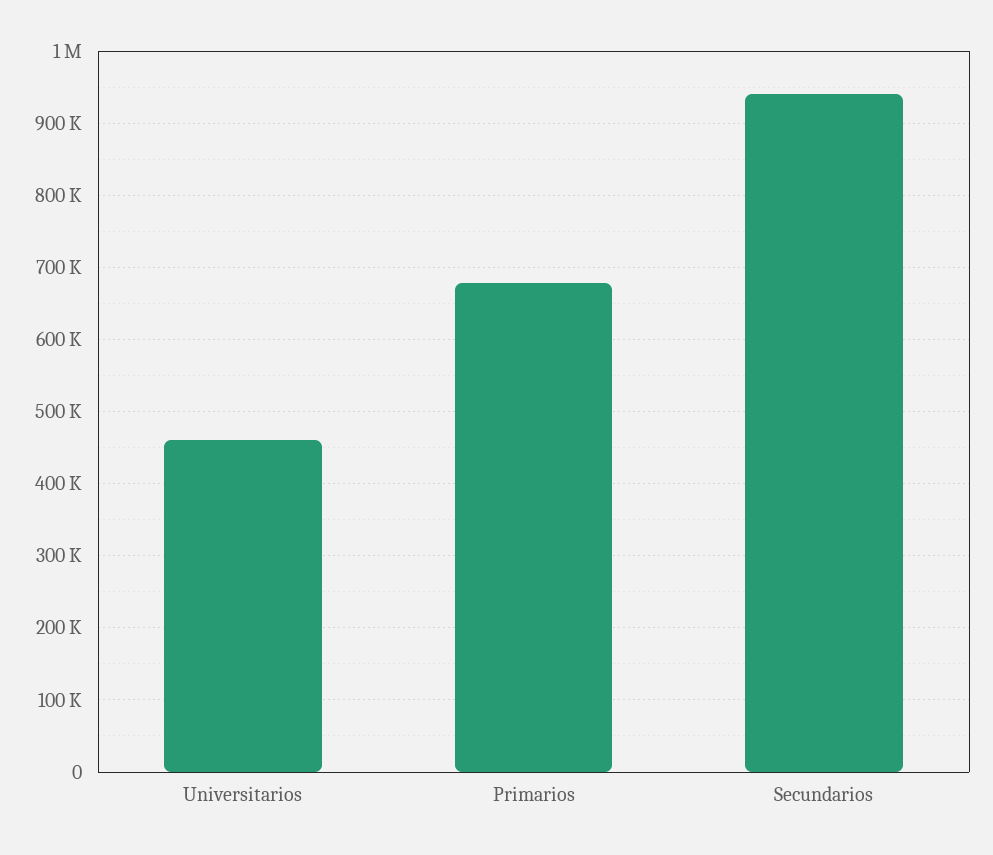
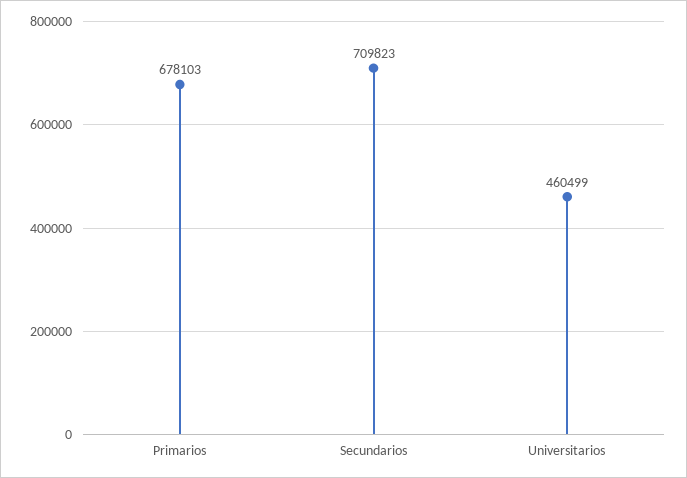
Secundarios: 940000 -> 709823

